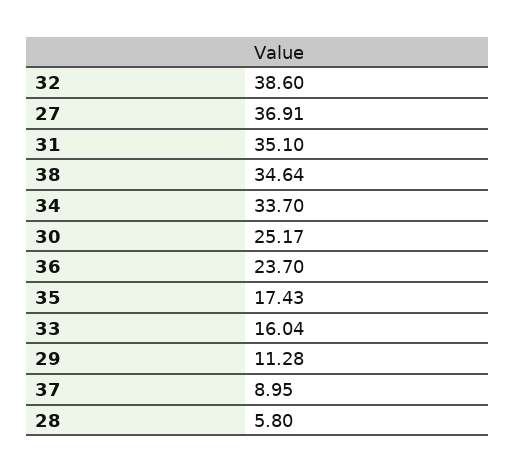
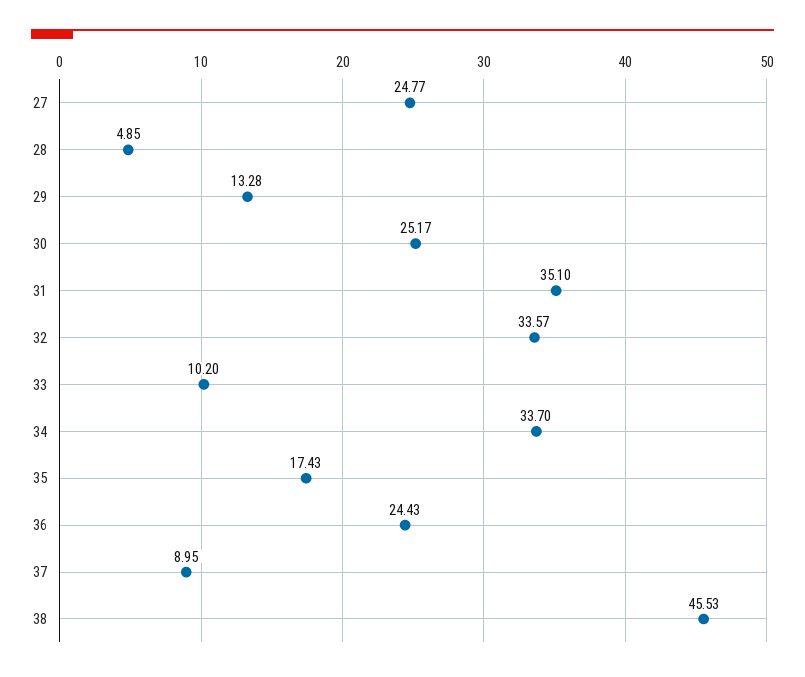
32: 38.6 -> 33.57
27: 36.91 -> 24.77
38: 34.64 -> 45.53
36: 23.7 -> 24.43
33: 16.04 -> 10.2
29: 11.28 -> 13.28
28: 5.8 -> 4.85

